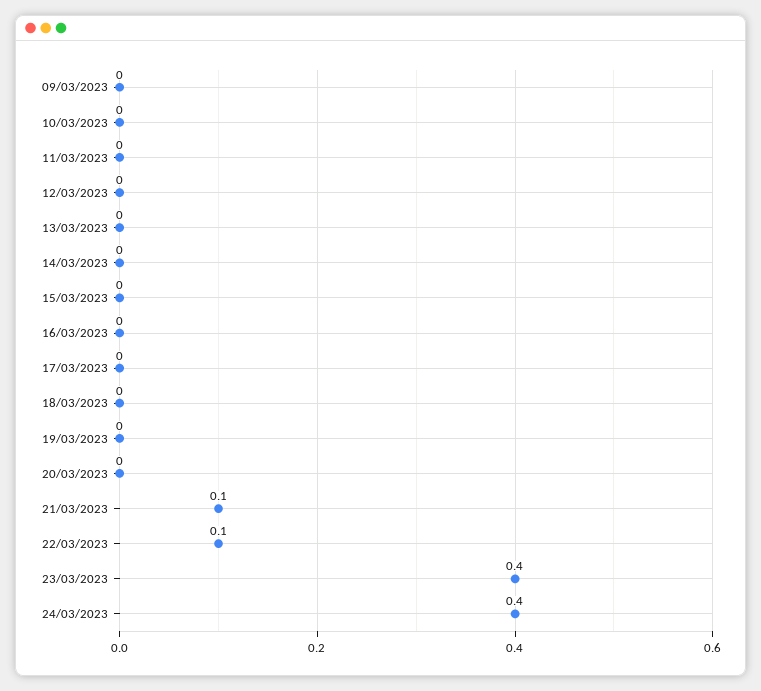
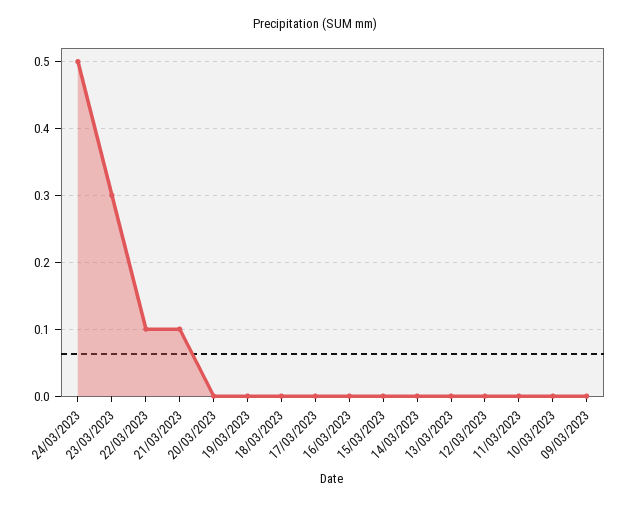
23/03/2023: 0.4 -> 0.3
24/03/2023: 0.4 -> 0.5

